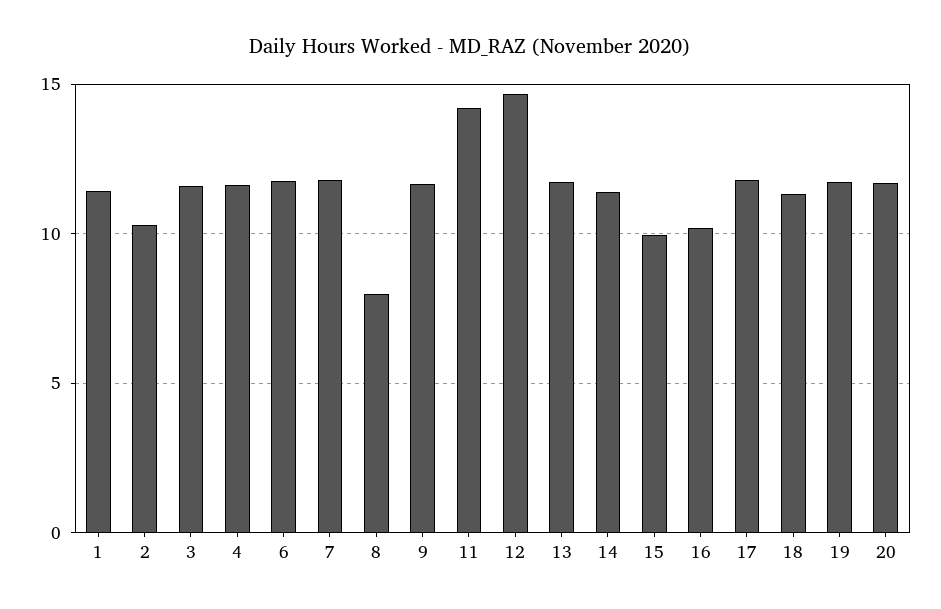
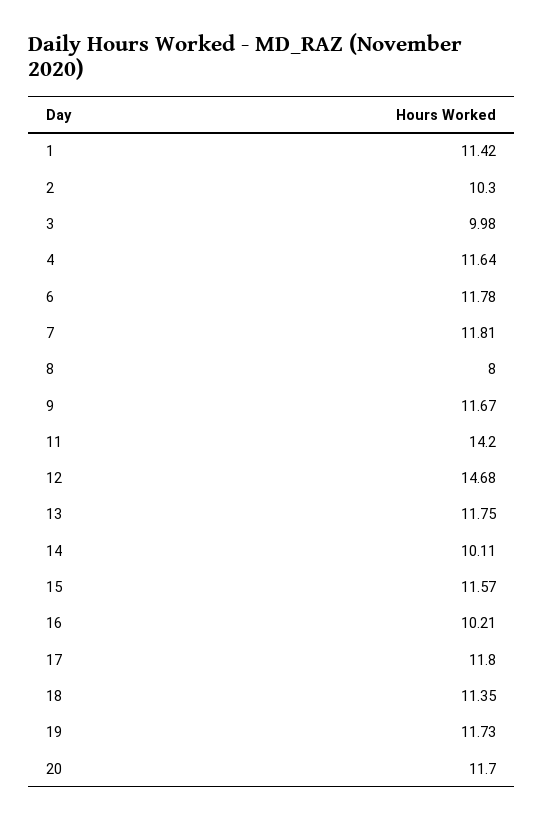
3: 11.5 -> 9.98
14: 11.5 -> 10.11
15: 10 -> 11.57

